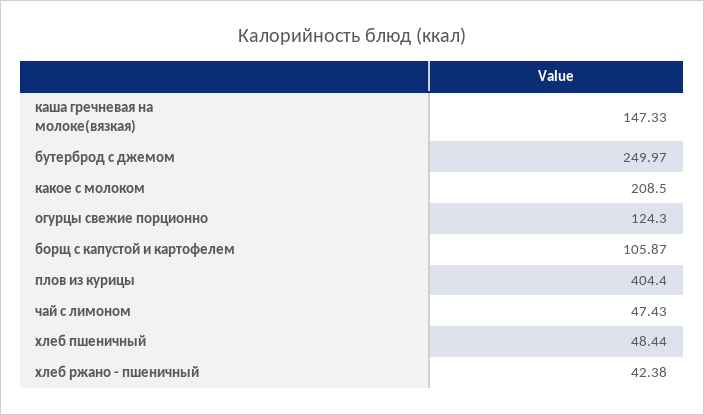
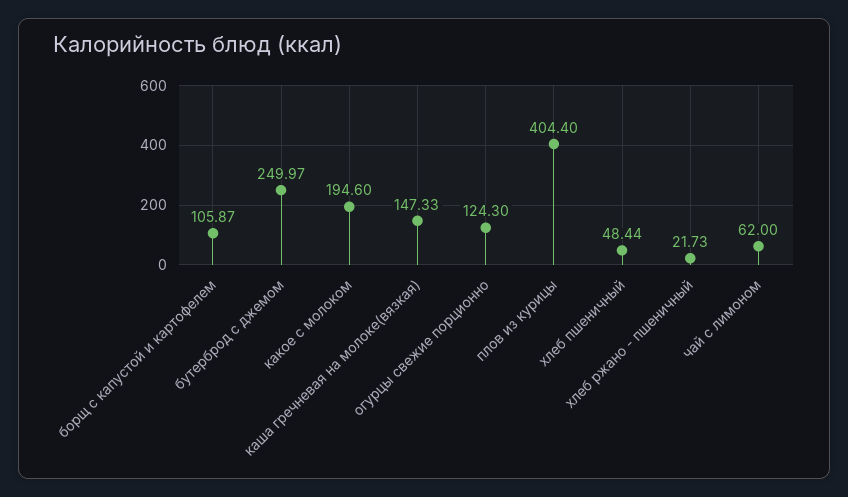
какое с молоком: 208.5 -> 194.6
чай с лимоном: 47.43 -> 62
хлеб ржано - пшеничный: 42.38 -> 21.73

